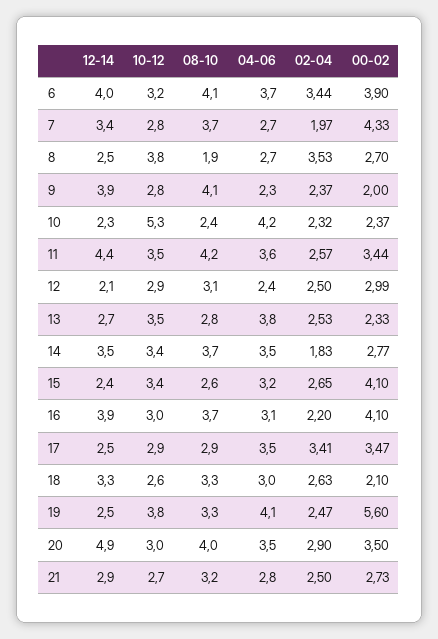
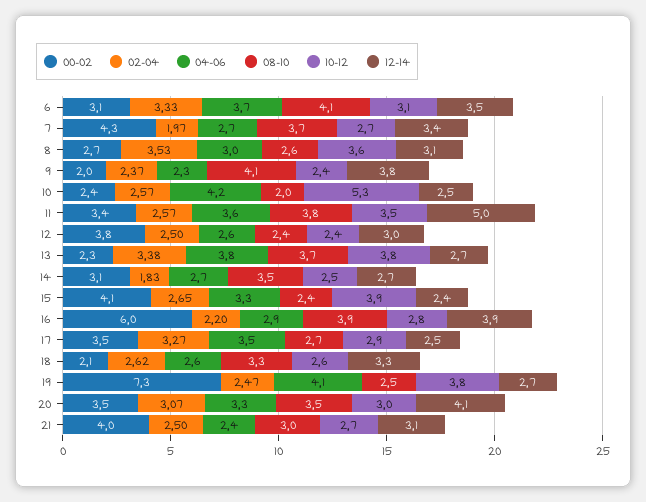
12-14, 6: 4 -> 3.5
10-12, 6: 3.2 -> 3.1
02-04, 6: 3.44 -> 3.33
00-02, 6: 3.9 -> 3.1
10-12, 7: 2.8 -> 2.7
12-14, 8: 2.5 -> 3.1
10-12, 8: 3.8 -> 3.6
08-10, 8: 1.9 -> 2.6
04-06, 8: 2.7 -> 3
12-14, 9: 3.9 -> 3.8
10-12, 9: 2.8 -> 2.4
12-14, 10: 2.3 -> 2.5
08-10, 10: 2.4 -> 2
02-04, 10: 2.32 -> 2.57
12-14, 11: 4.4 -> 5
08-10, 11: 4.2 -> 3.8
12-14, 12: 2.1 -> 3
10-12, 12: 2.9 -> 2.4
08-10, 12: 3.1 -> 2.4
04-06, 12: 2.4 -> 2.6
00-02, 12: 2.99 -> 3.8
10-12, 13: 3.5 -> 3.8
08-10, 13: 2.8 -> 3.7
02-04, 13: 2.53 -> 3.38
12-14, 14: 3.5 -> 2.7
10-12, 14: 3.4 -> 2.5
08-10, 14: 3.7 -> 3.5
04-06, 14: 3.5 -> 2.7
00-02, 14: 2.77 -> 3.1
10-12, 15: 3.4 -> 3.9
08-10, 15: 2.6 -> 2.4
04-06, 15: 3.2 -> 3.3
10-12, 16: 3 -> 2.8
08-10, 16: 3.7 -> 3.9
04-06, 16: 3.1 -> 2.9
00-02, 16: 4.1 -> 6
08-10, 17: 2.9 -> 2.7
02-04, 17: 3.41 -> 3.27
04-06, 18: 3 -> 2.6
02-04, 18: 2.63 -> 2.62
12-14, 19: 2.5 -> 2.7
08-10, 19: 3.3 -> 2.5
00-02, 19: 5.6 -> 7.3
12-14, 20: 4.9 -> 4.1
08-10, 20: 4 -> 3.5
04-06, 20: 3.5 -> 3.3
02-04, 20: 2.9 -> 3.07
12-14, 21: 2.9 -> 3.1
08-10, 21: 3.2 -> 3
04-06, 21: 2.8 -> 2.4
00-02, 21: 2.73 -> 4

